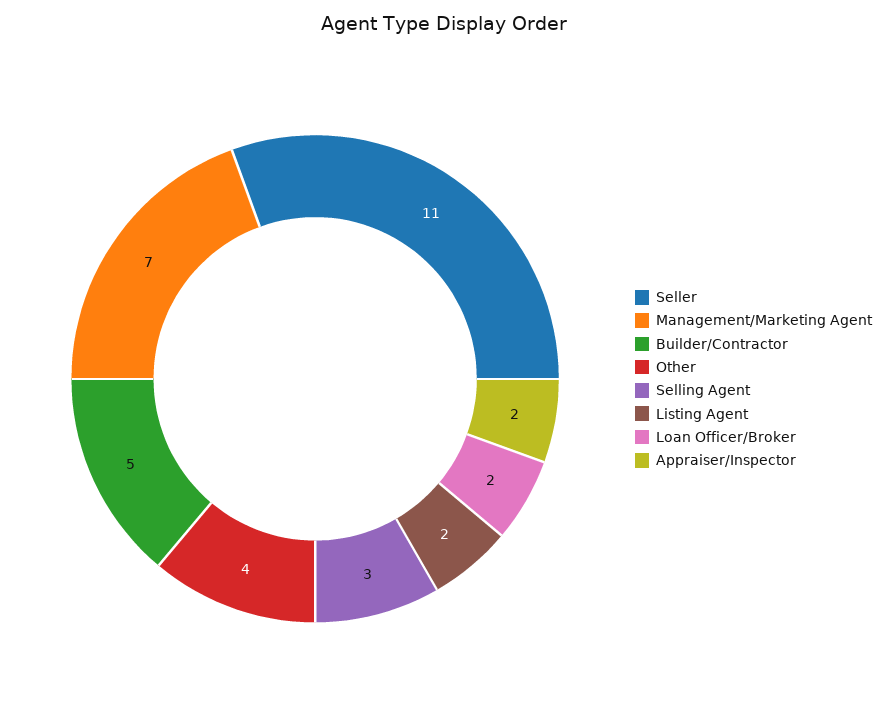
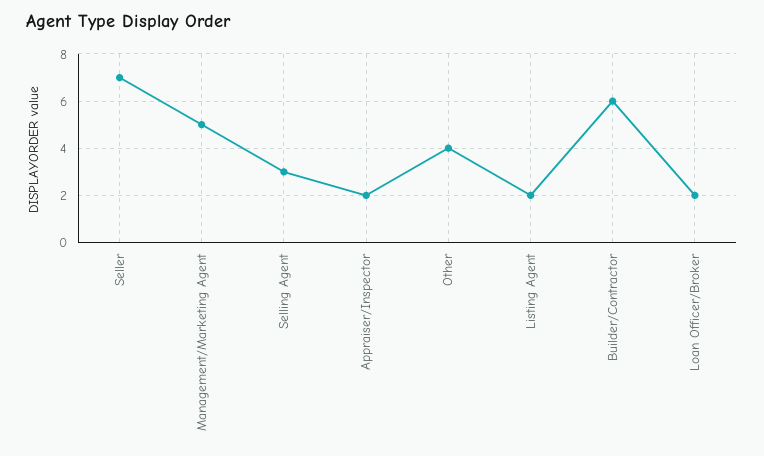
Seller: 11 -> 7
Management/Marketing Agent: 7 -> 5
Builder/Contractor: 5 -> 6

